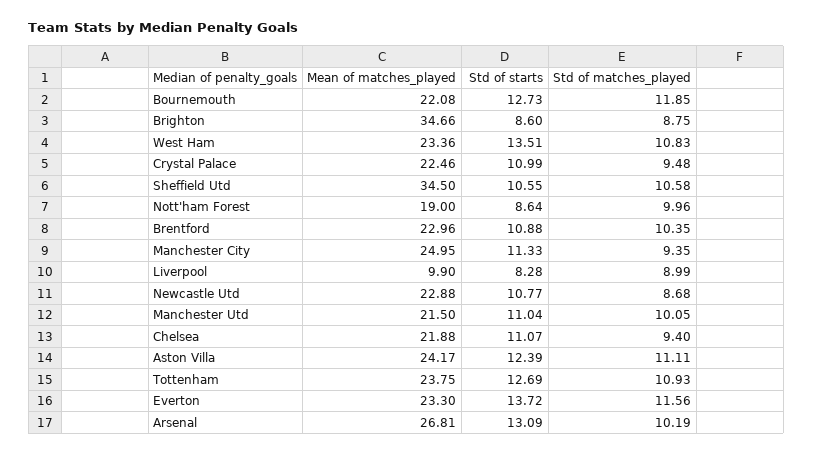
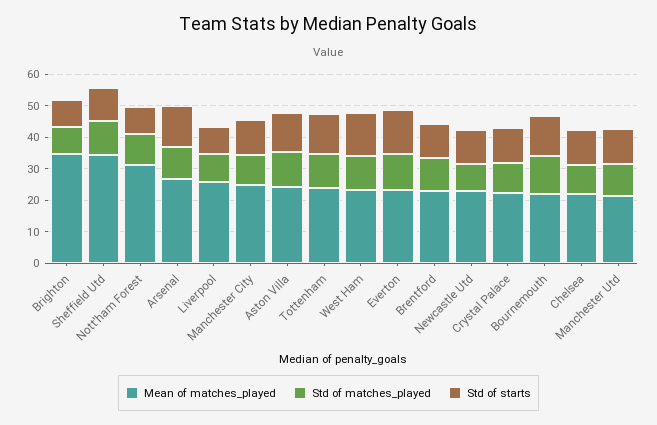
Mean of matches_played, Nott'ham Forest: 19 -> 30
Mean of matches_played, Liverpool: 9.9 -> 25

